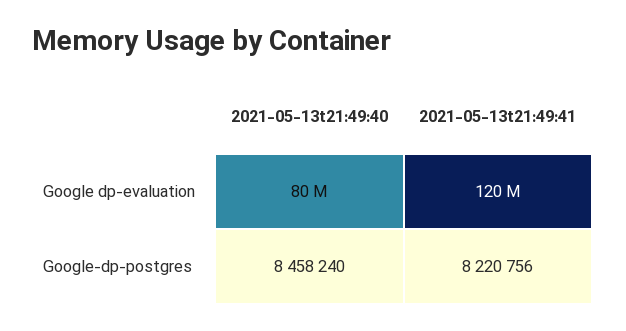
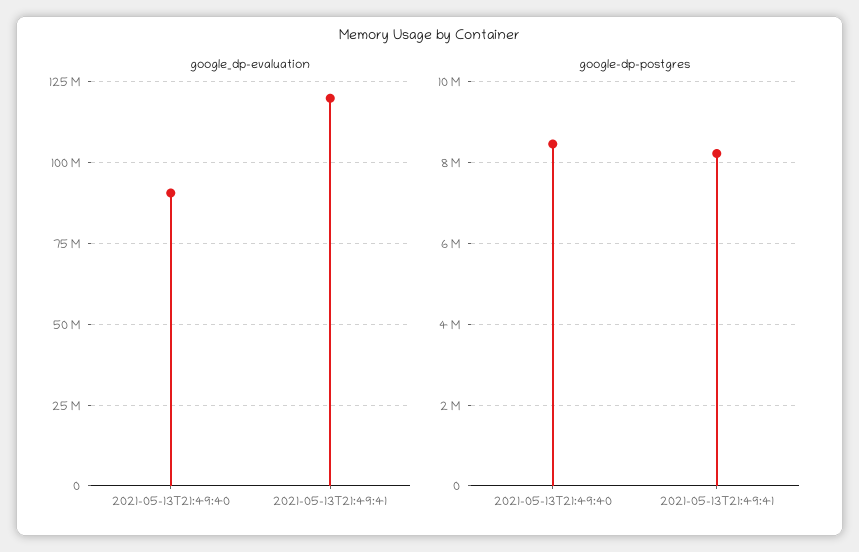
Google dp-evaluation, 2021-05-13t21:49:40: 80000000 -> 90000000

